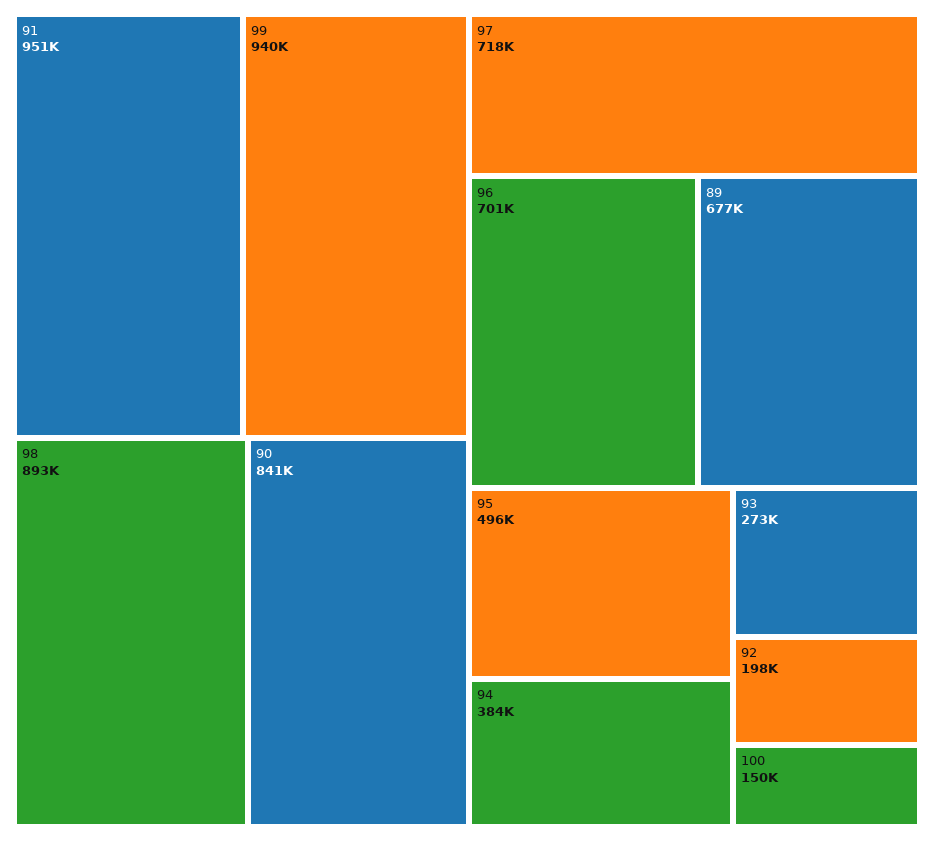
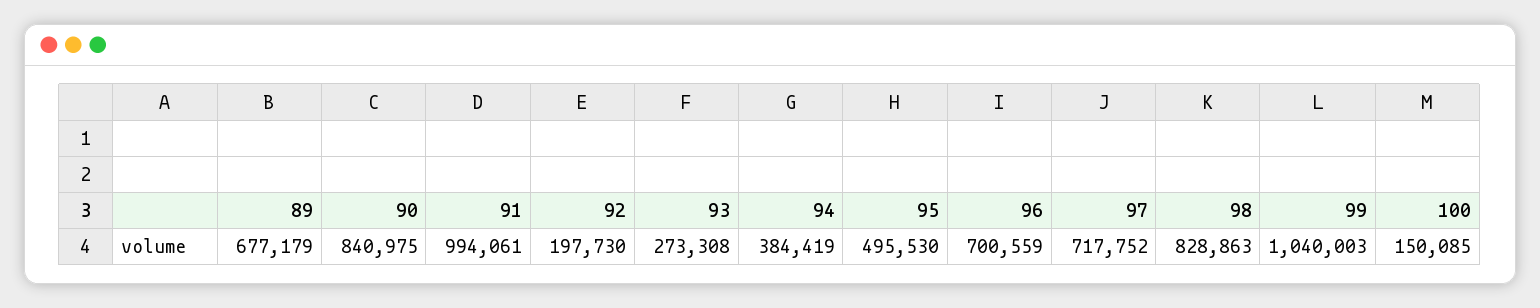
91: 951000 -> 994061
99: 940000 -> 1040003
98: 893000 -> 828863

